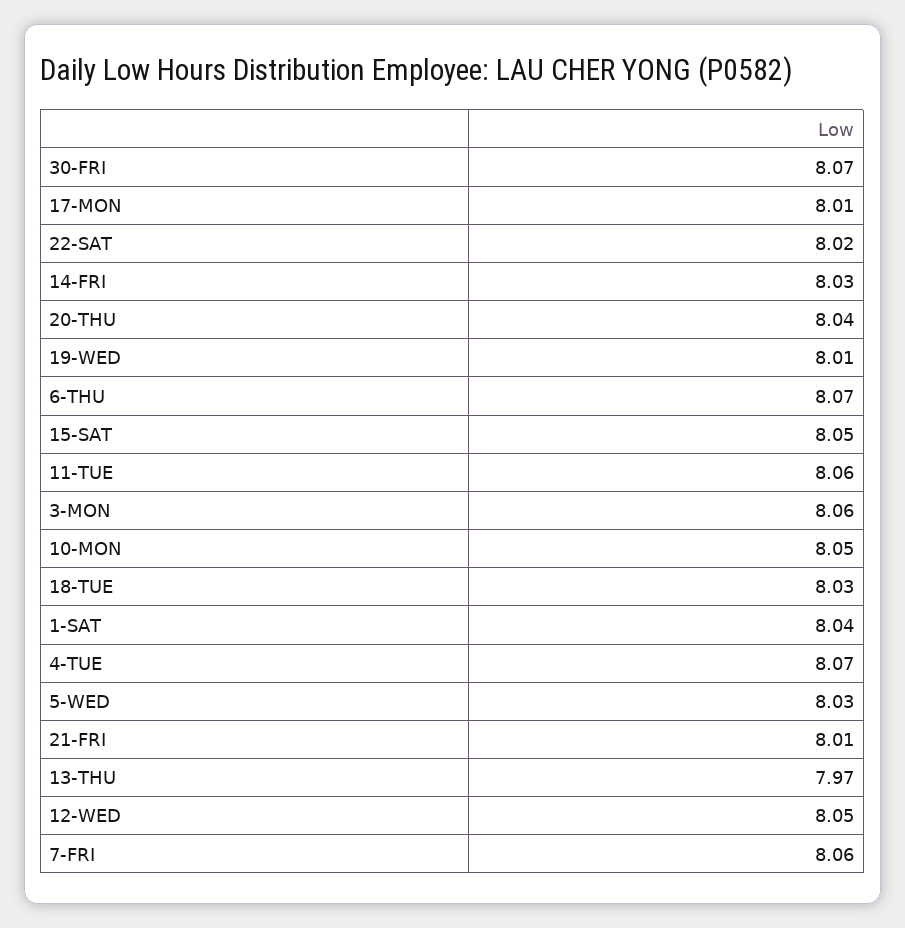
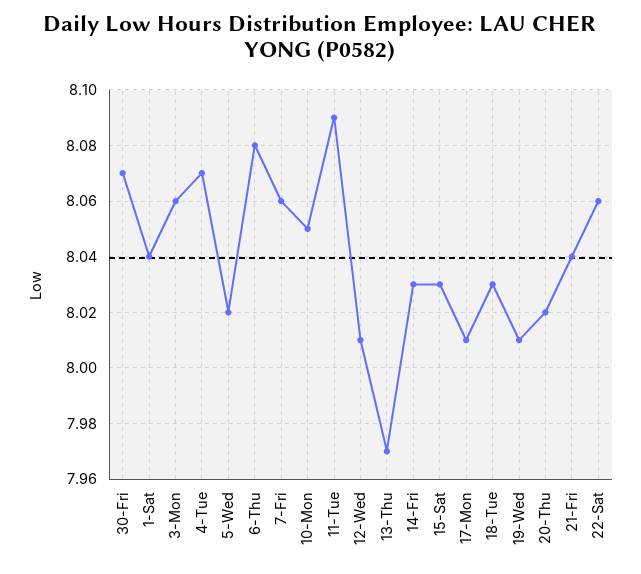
22-SAT: 8.02 -> 8.06
20-THU: 8.04 -> 8.02
6-THU: 8.07 -> 8.08
15-SAT: 8.05 -> 8.03
11-TUE: 8.06 -> 8.09
5-WED: 8.03 -> 8.02
21-FRI: 8.01 -> 8.04
12-WED: 8.05 -> 8.01

